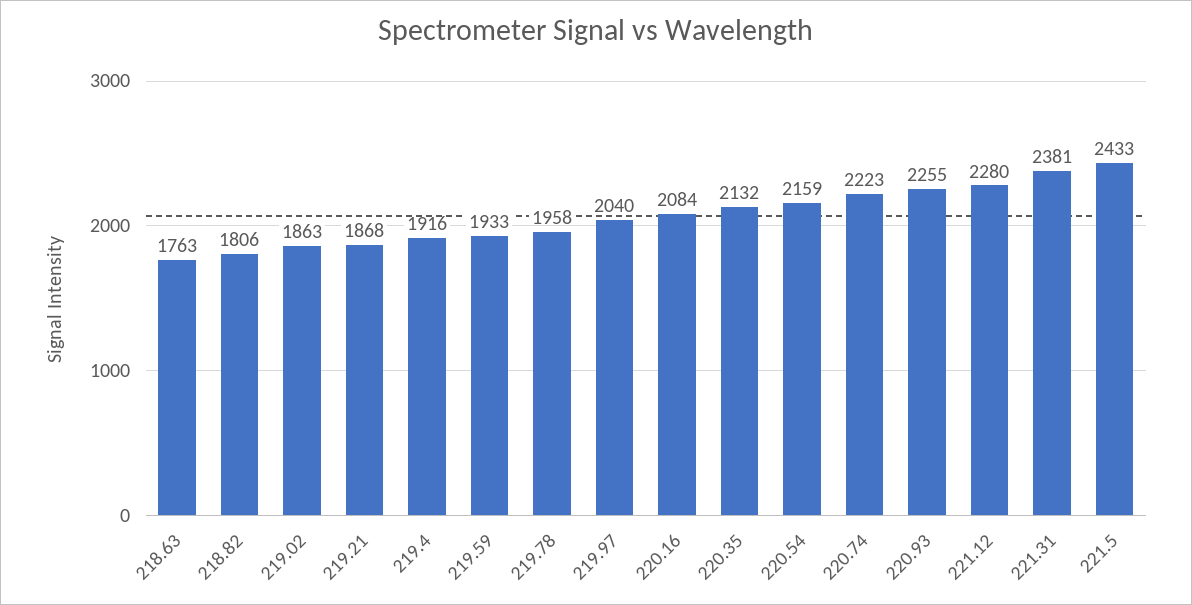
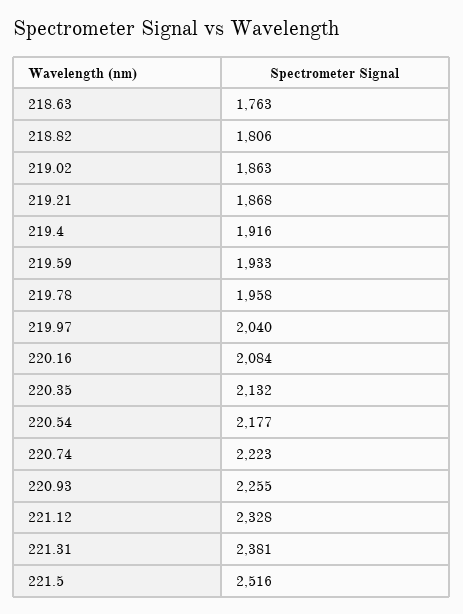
220.54: 2159 -> 2177
221.12: 2280 -> 2328
221.5: 2433 -> 2516

